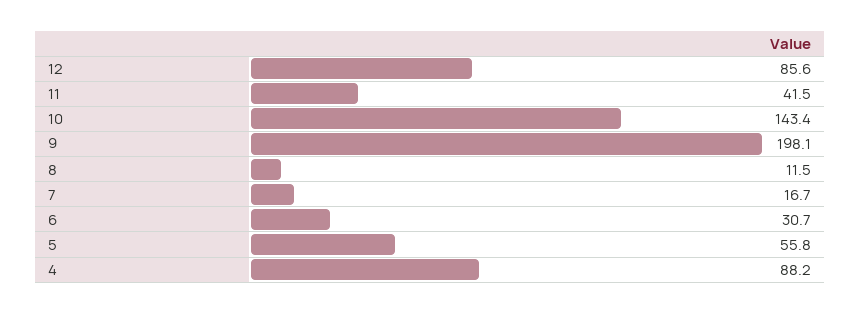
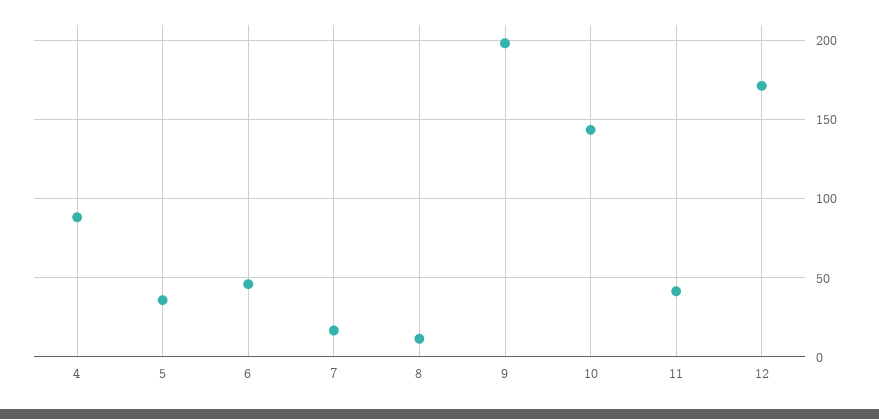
12: 85.6 -> 170
6: 30.7 -> 45
5: 55.8 -> 35

